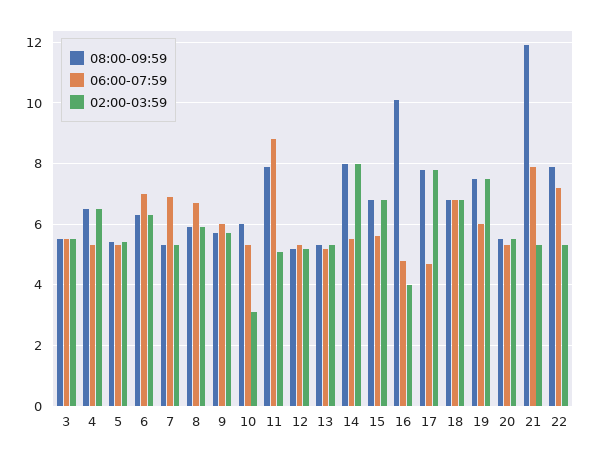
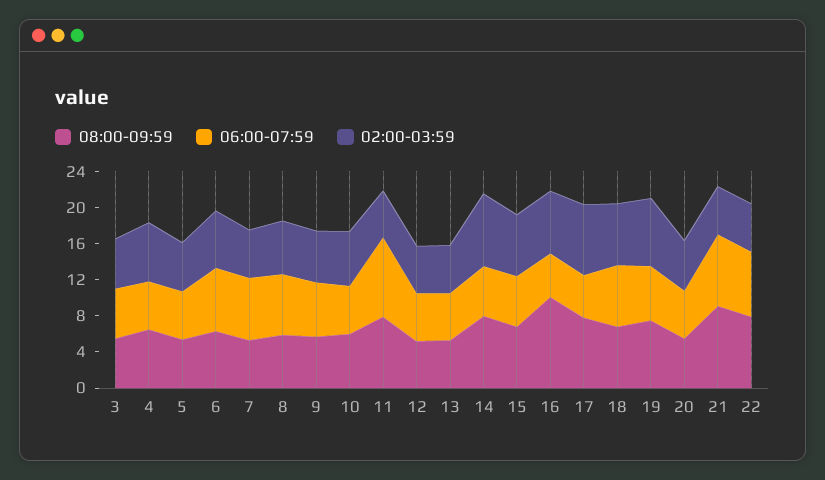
02:00-03:59, 10: 3 -> 6
02:00-03:59, 16: 4 -> 7
08:00-09:59, 21: 12 -> 9

